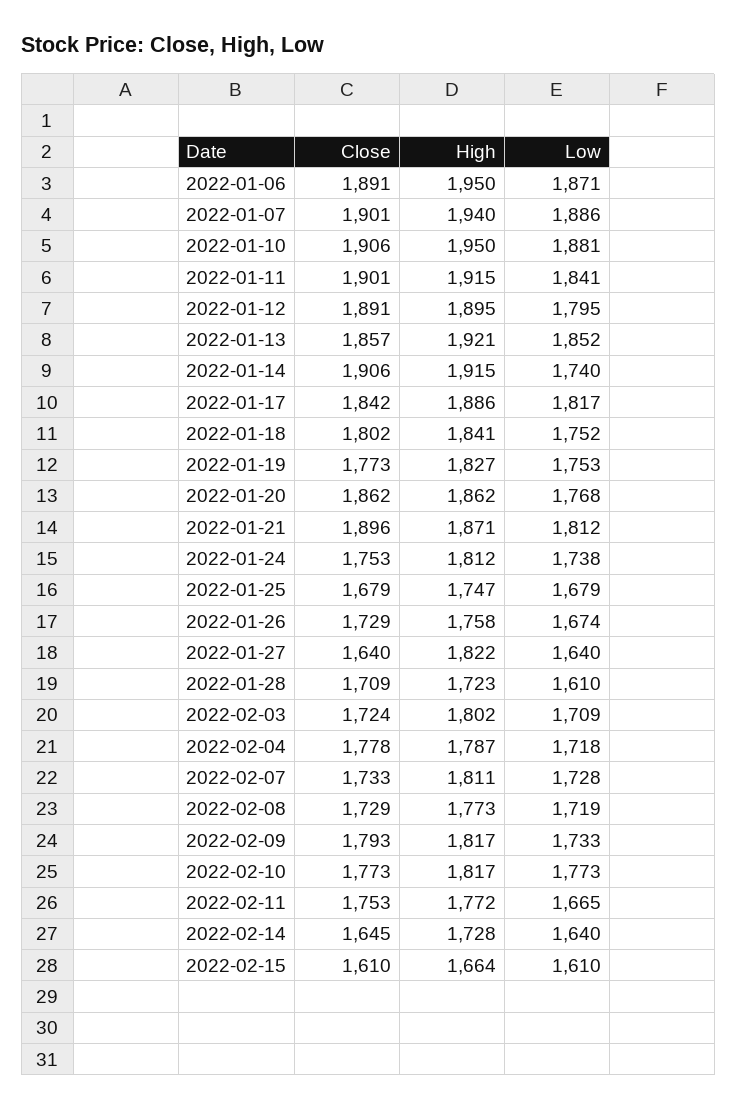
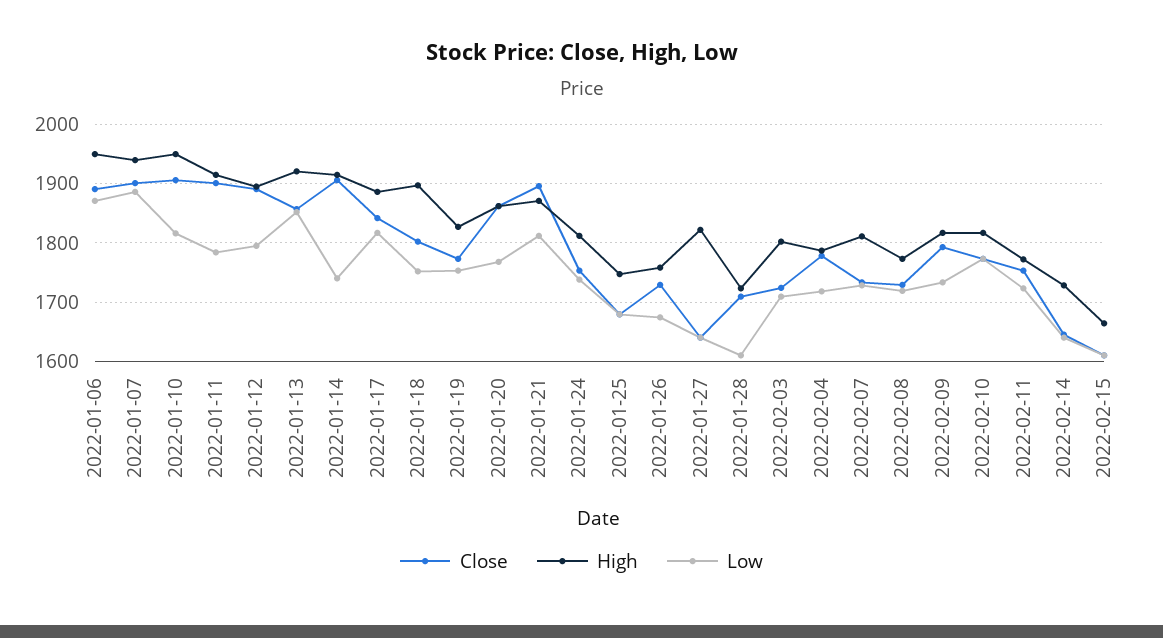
Low, 2022-01-10: 1881 -> 1820
Low, 2022-01-11: 1841 -> 1780
High, 2022-01-18: 1841 -> 1900
Low, 2022-02-11: 1665 -> 1720

